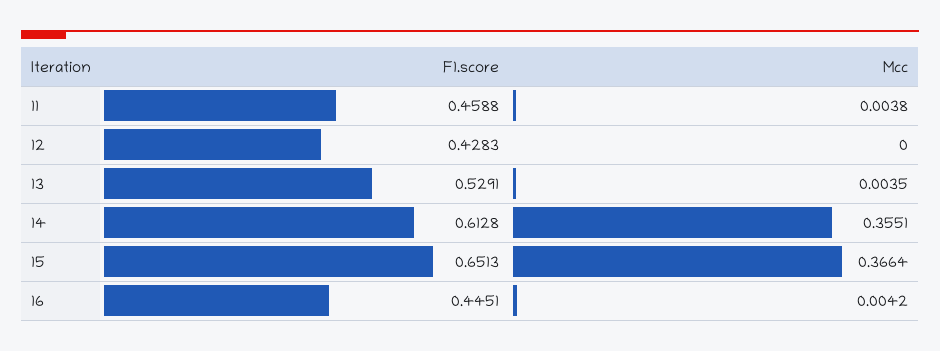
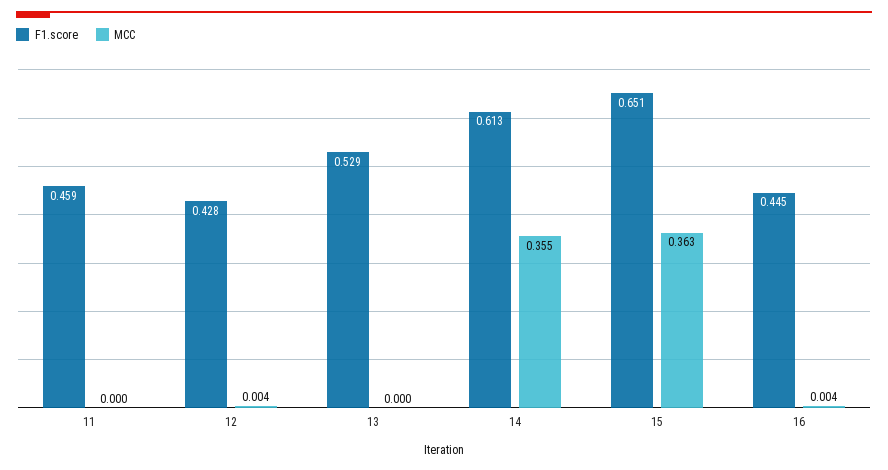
Mcc, 11: 0.0038 -> 0
Mcc, 12: 0 -> 0.004
Mcc, 13: 0.0035 -> 0
Mcc, 15: 0.3664 -> 0.363

